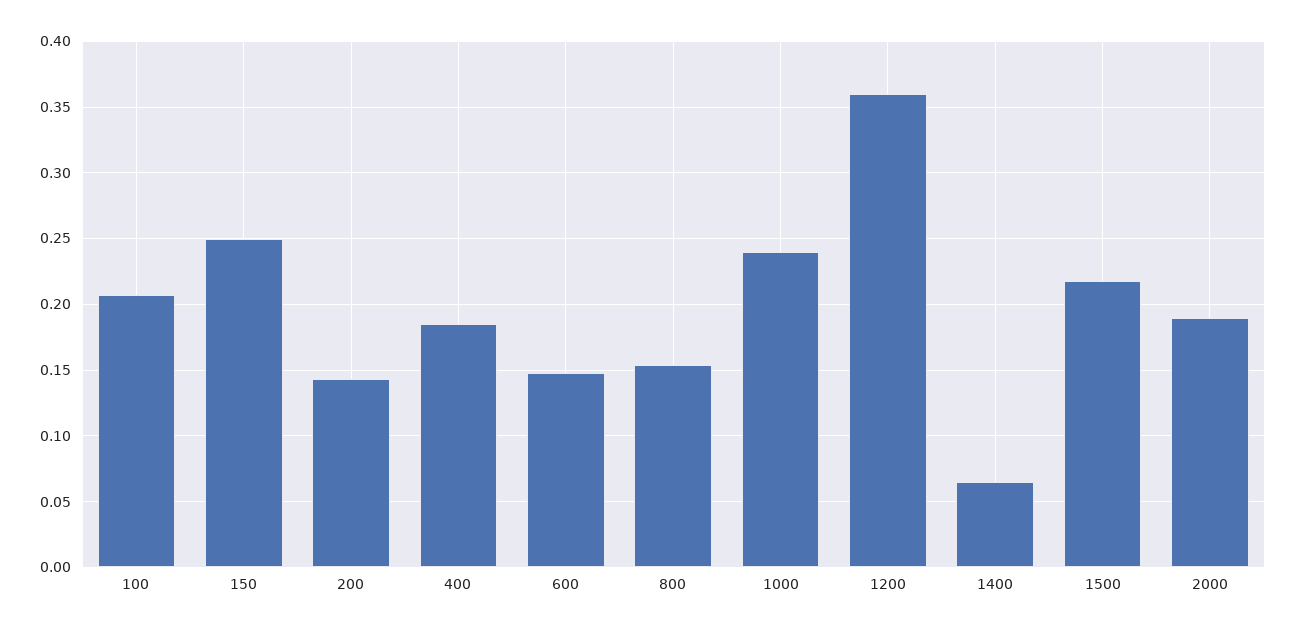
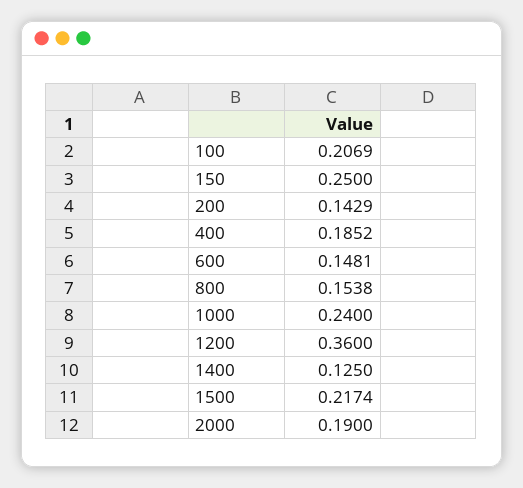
1400: 0.065 -> 0.125

